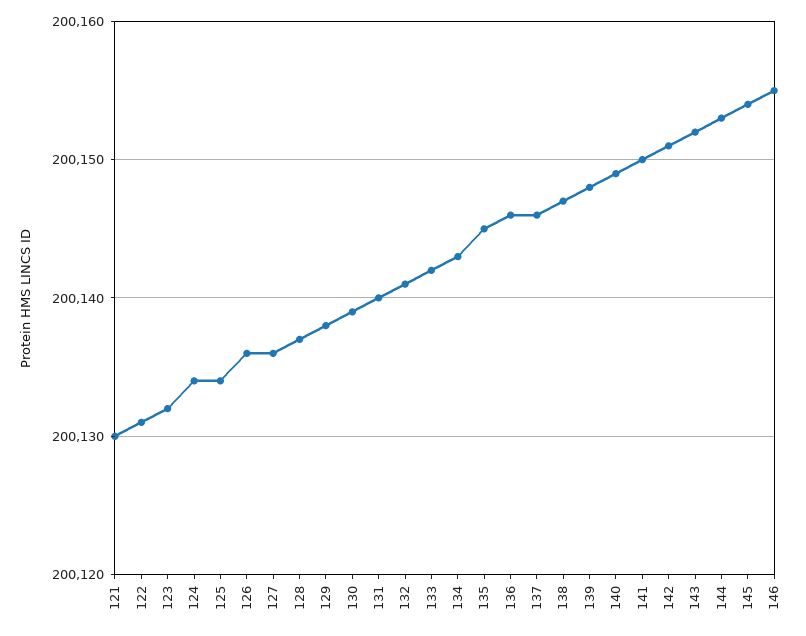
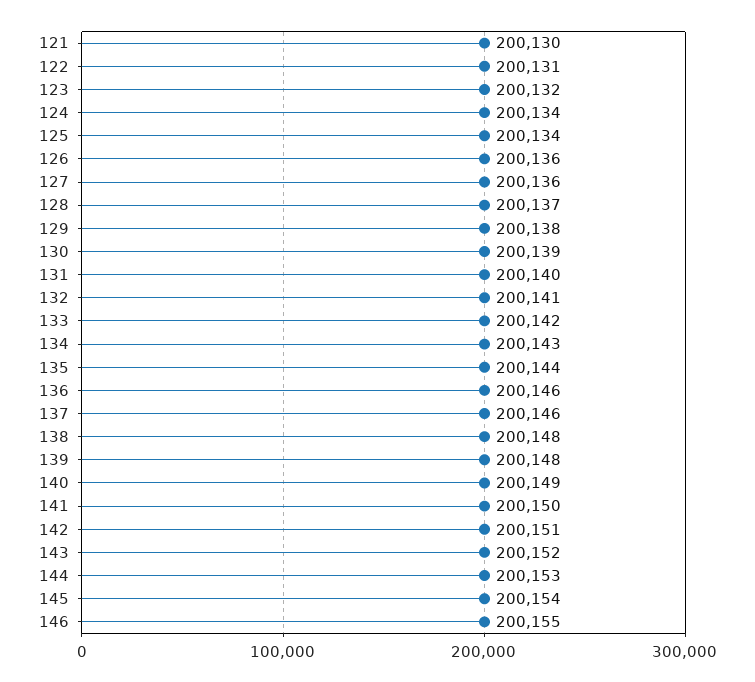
135: 200145 -> 200144
138: 200147 -> 200148

